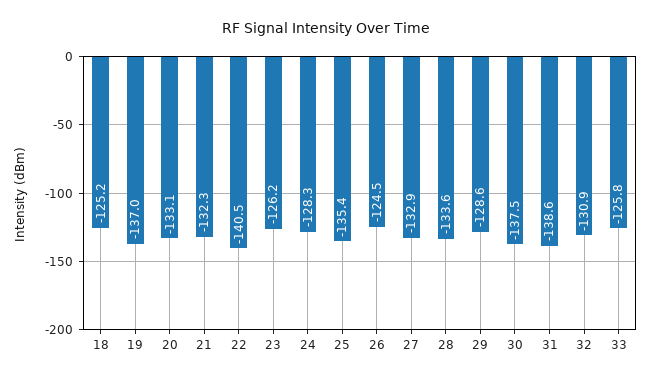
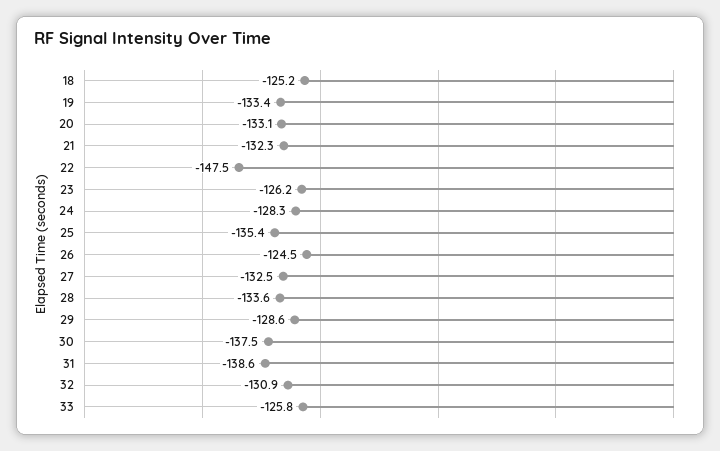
19: -137 -> -133.4
22: -140.5 -> -147.5
27: -132.9 -> -132.5

